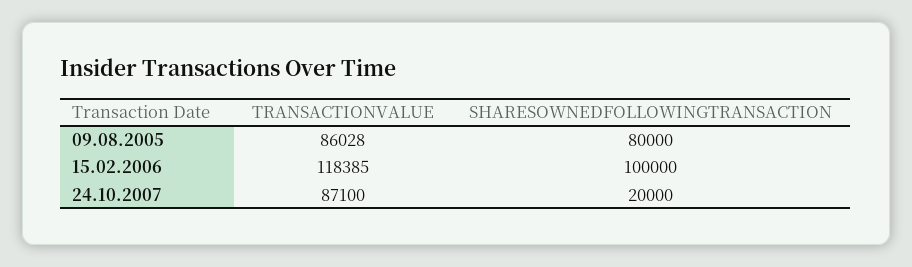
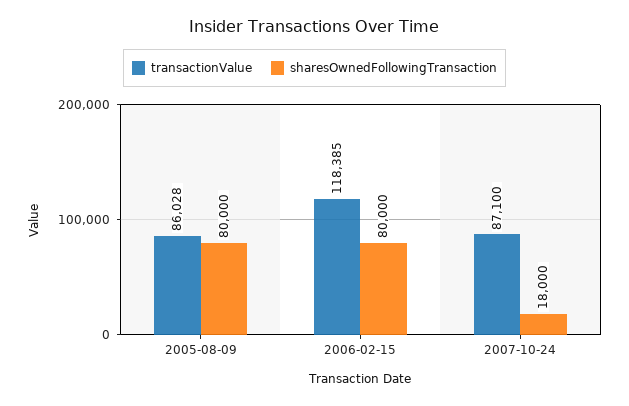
SHARESOWNEDFOLLOWINGTRANSACTION, 15.02.2006: 100000 -> 80000
SHARESOWNEDFOLLOWINGTRANSACTION, 24.10.2007: 20000 -> 18000

